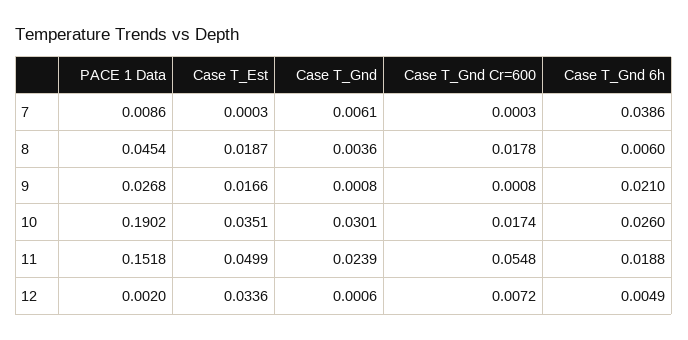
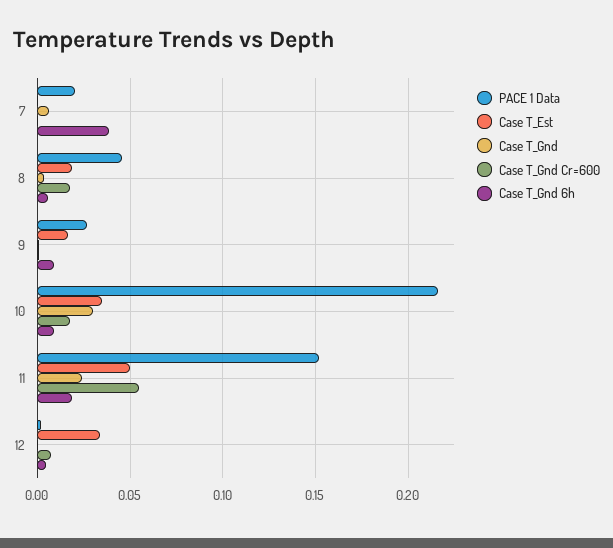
PACE 1 Data, 7: 0.0086 -> 0.02
Case T_Gnd 6h, 9: 0.021 -> 0.01
PACE 1 Data, 10: 0.1902 -> 0.215
Case T_Gnd 6h, 10: 0.026 -> 0.01

